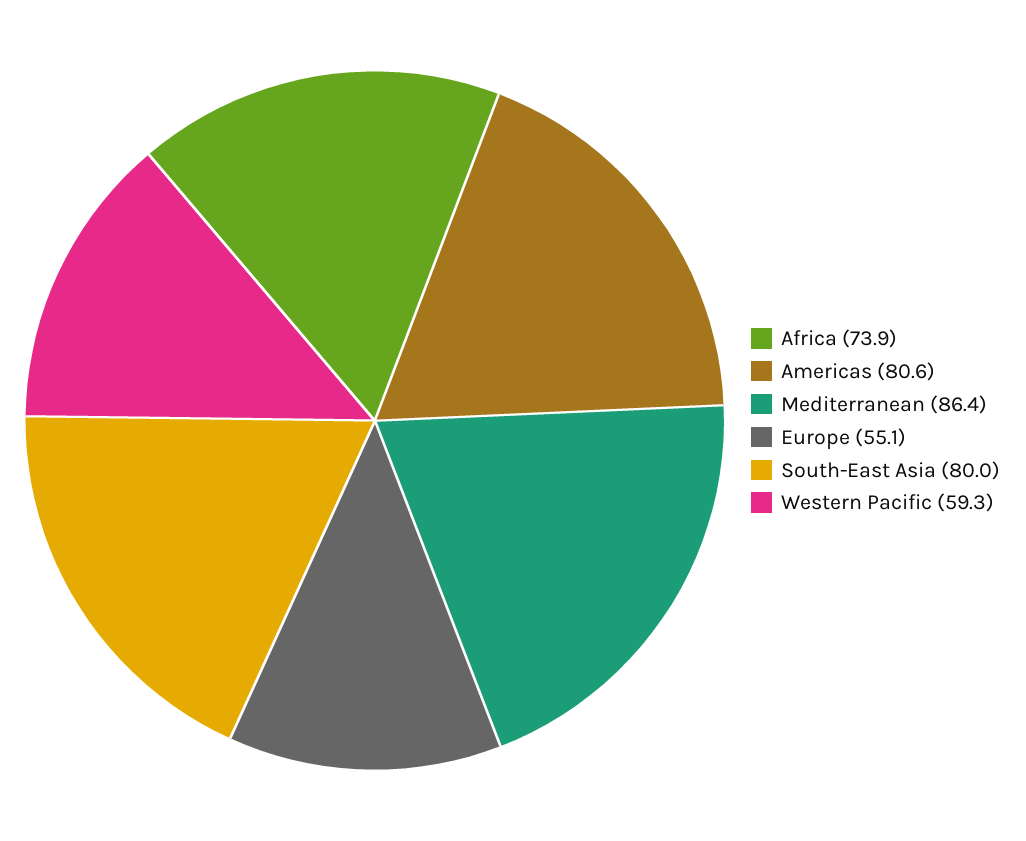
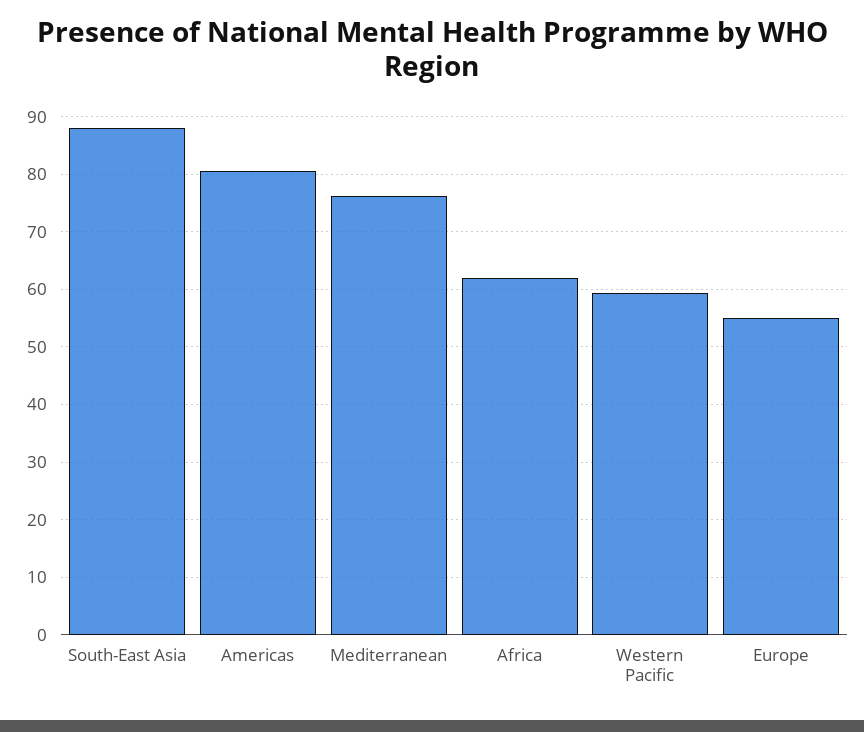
Africa: 73.9 -> 62
Mediterranean: 86.4 -> 76
South-East Asia: 80 -> 88

